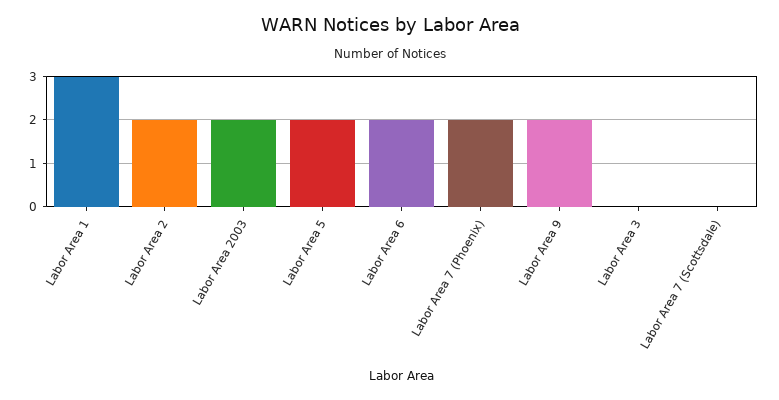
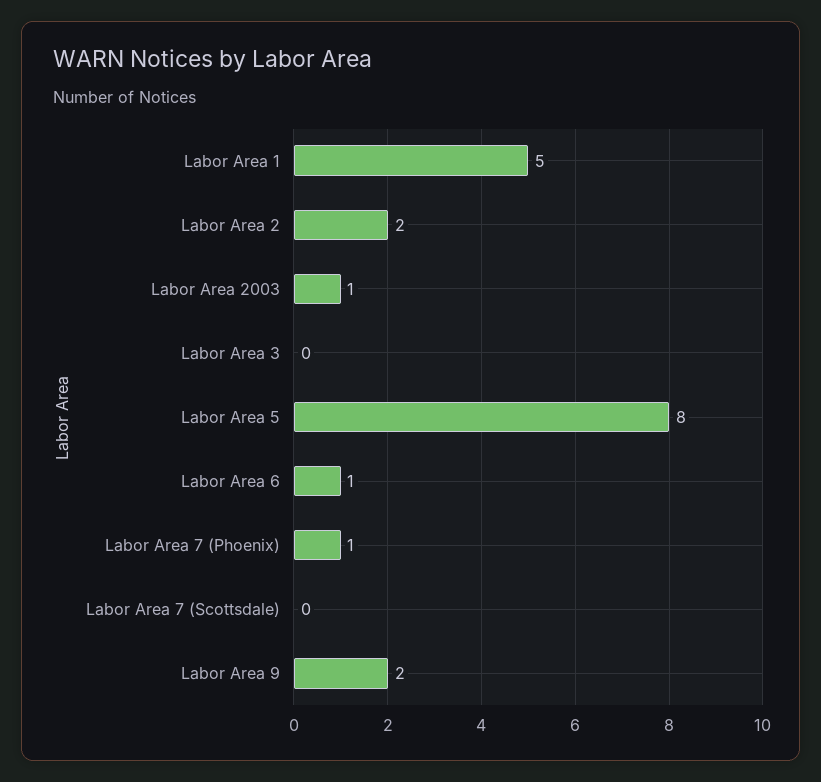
Labor Area 1: 3 -> 5
Labor Area 2003: 2 -> 1
Labor Area 5: 2 -> 8
Labor Area 6: 2 -> 1
Labor Area 7 (Phoenix): 2 -> 1

